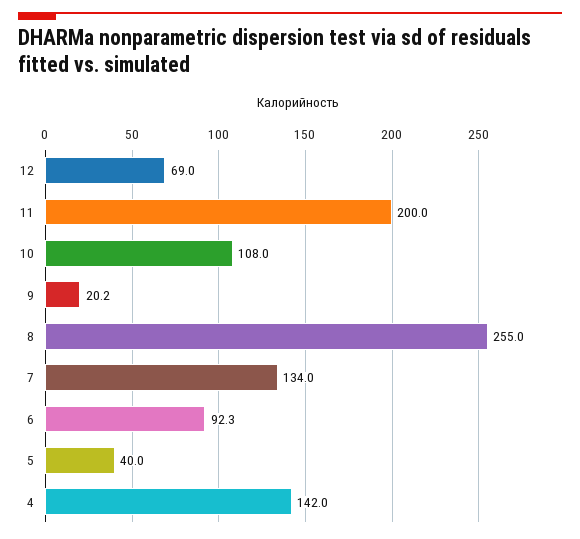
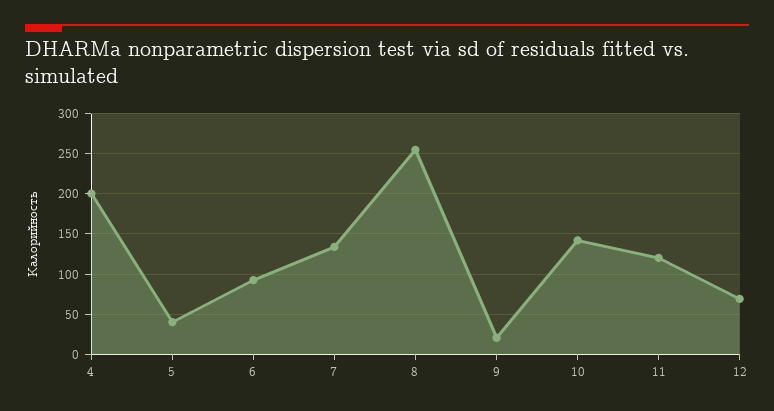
11: 200 -> 120
10: 108 -> 140
4: 142 -> 200

